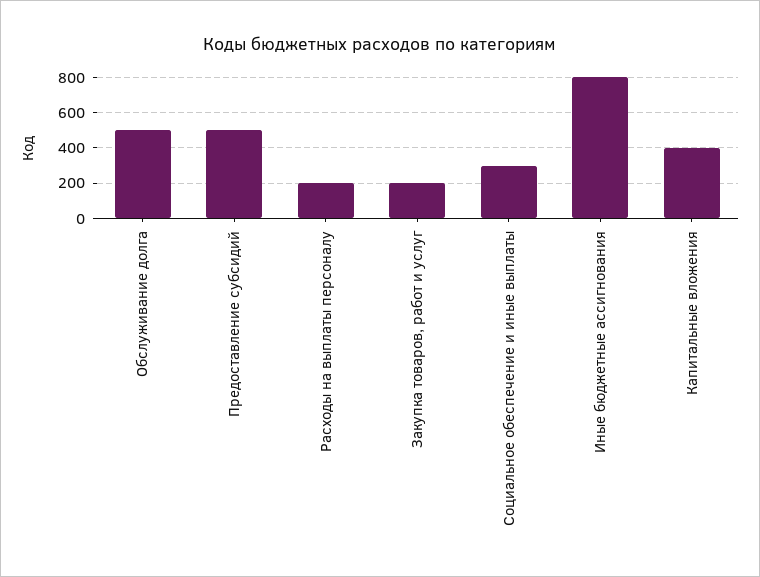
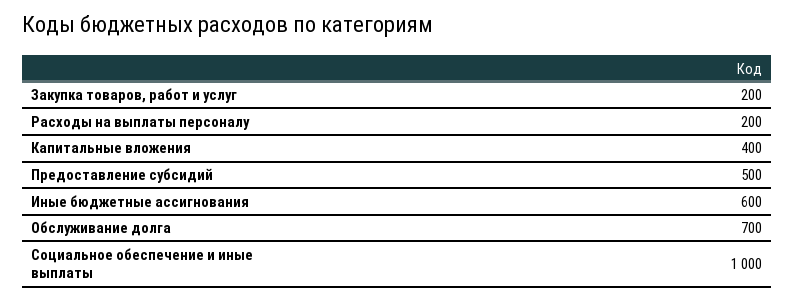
Обслуживание долга: 500 -> 700
Социальное обеспечение и иные выплаты: 300 -> 1000
Иные бюджетные ассигнования: 800 -> 600

